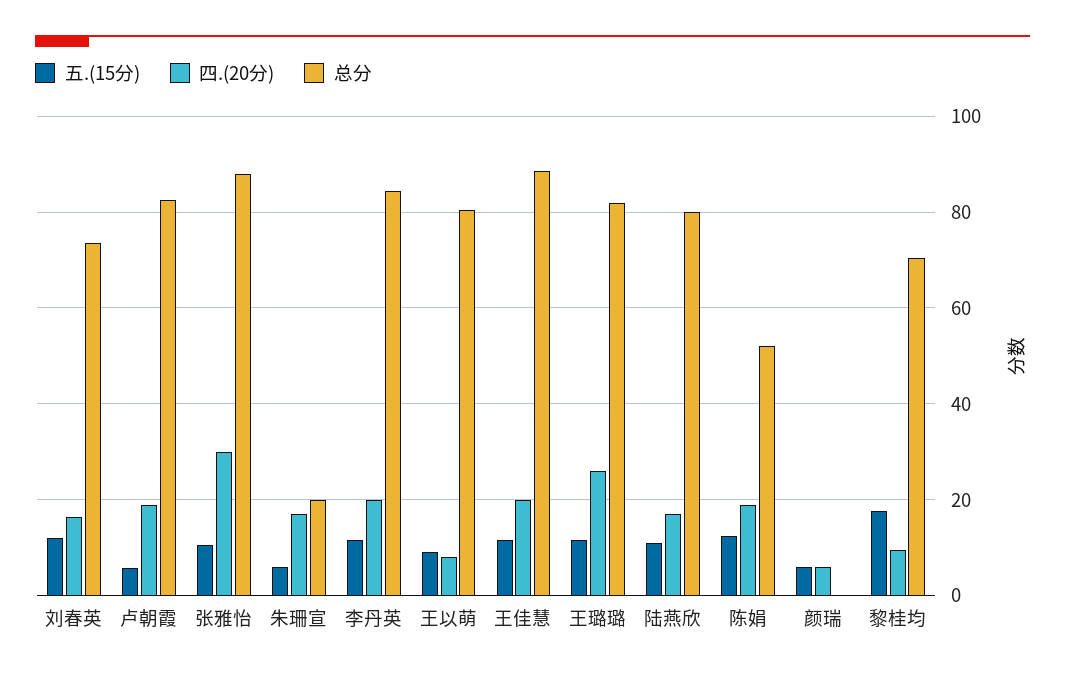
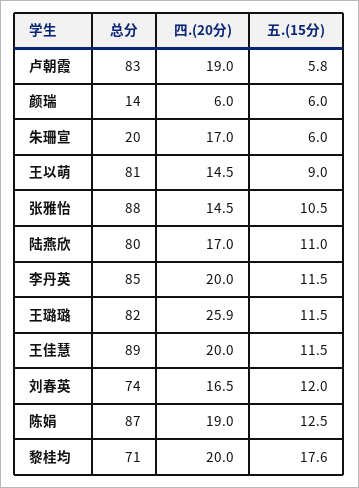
四.(20分), 张雅怡: 30 -> 14.5
四.(20分), 王以萌: 8 -> 14.5
总分, 陈娟: 52 -> 87
总分, 颜瑞: 0 -> 14
四.(20分), 黎桂均: 10 -> 20

